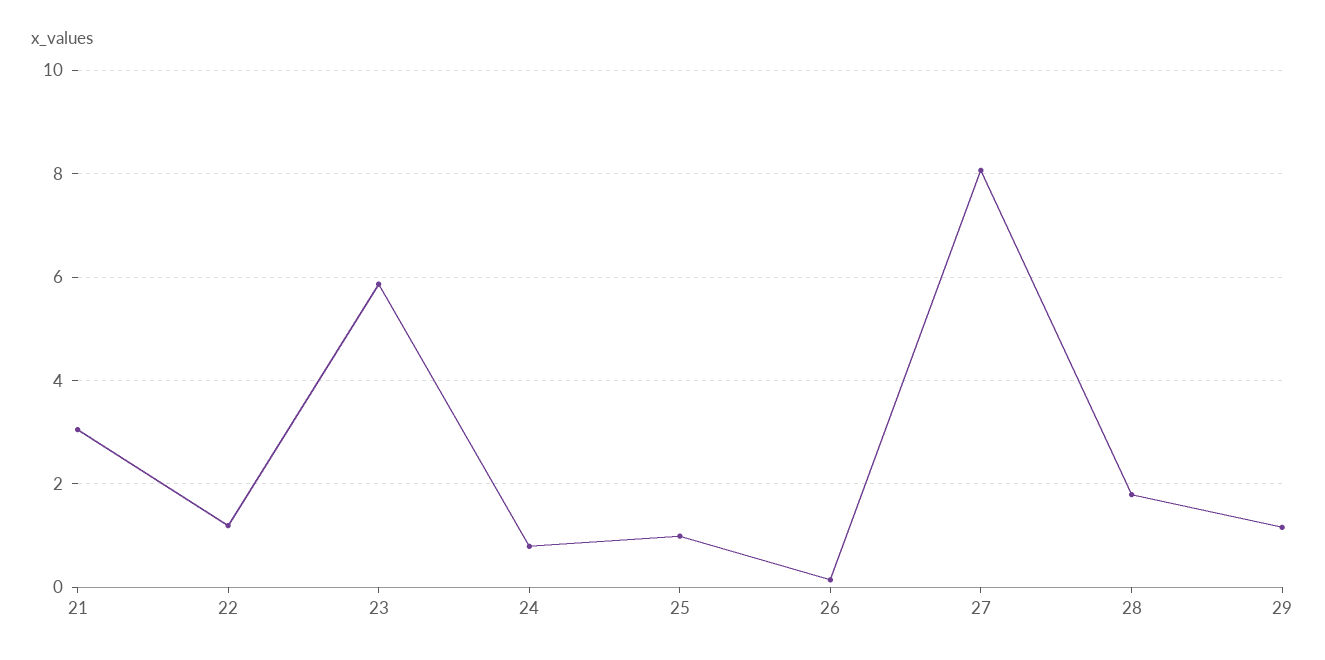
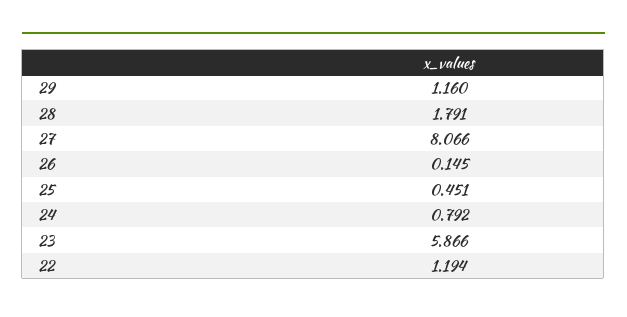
21: 3 -> none
25: 1 -> 0.451

